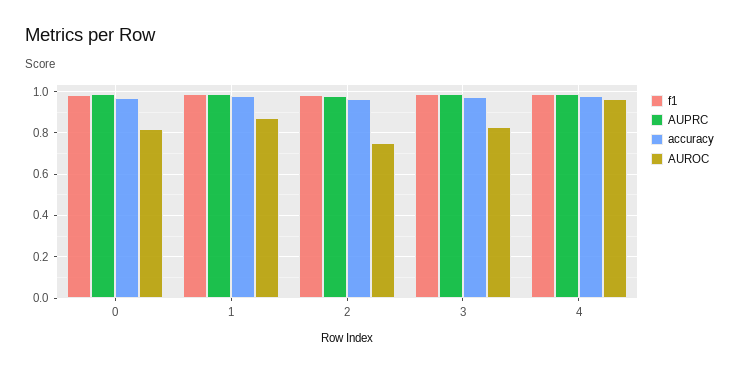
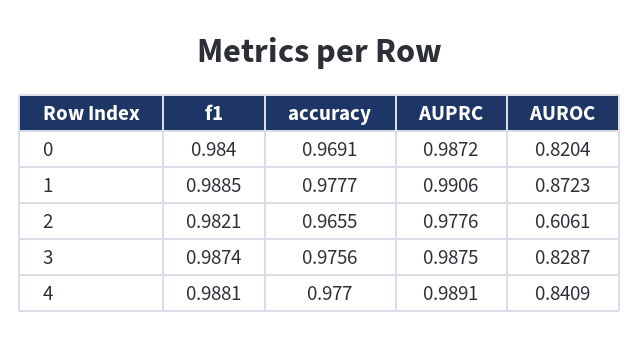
AUROC, 2: 0.75 -> 0.6061
AUROC, 4: 0.95 -> 0.8409

